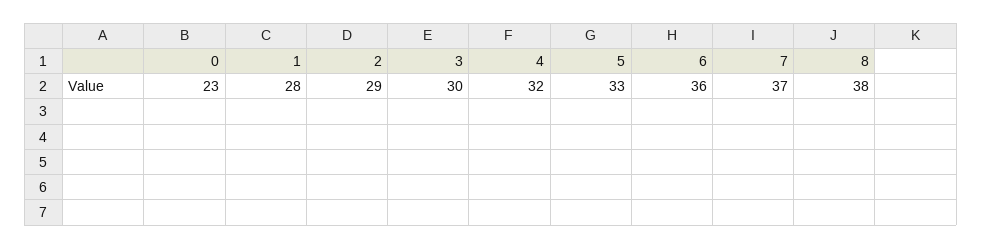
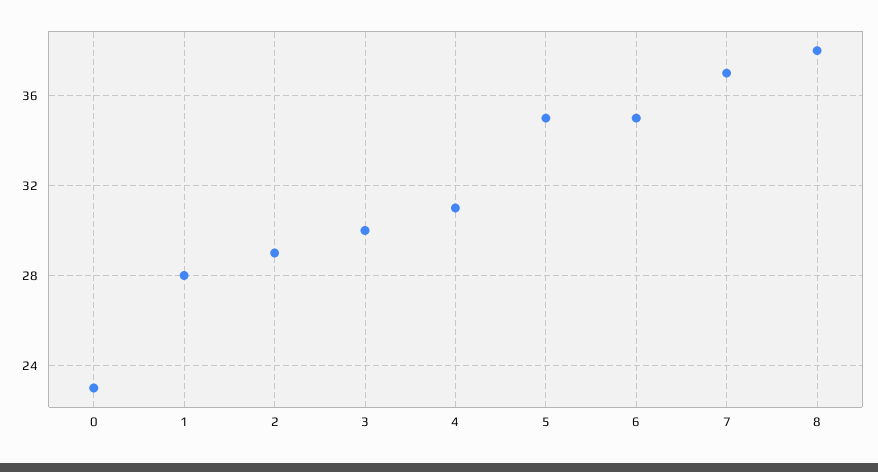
4: 32 -> 31
5: 33 -> 35
6: 36 -> 35

